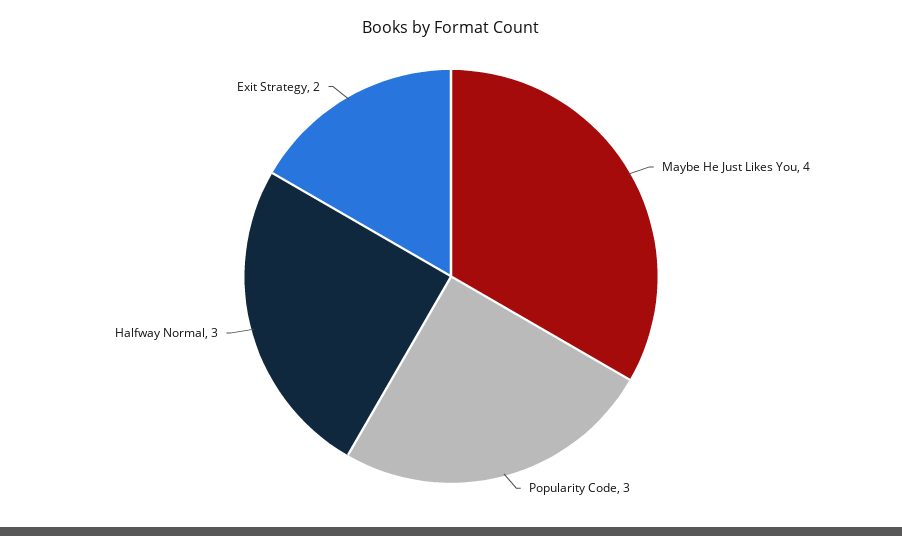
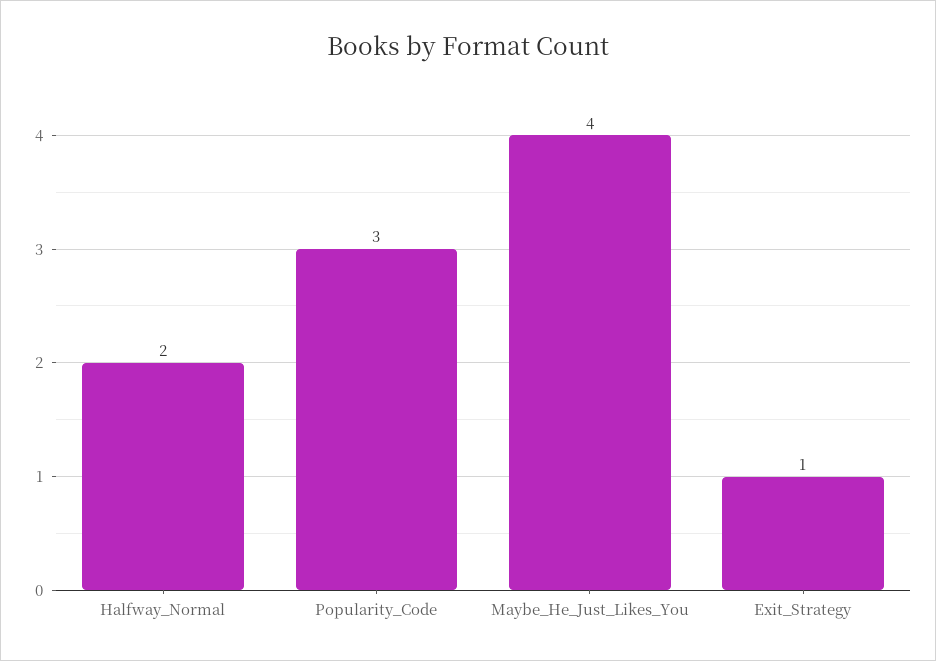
Halfway Normal: 3 -> 2
Exit Strategy: 2 -> 1

